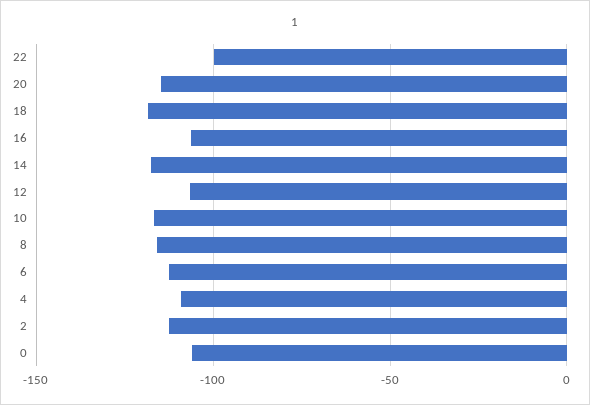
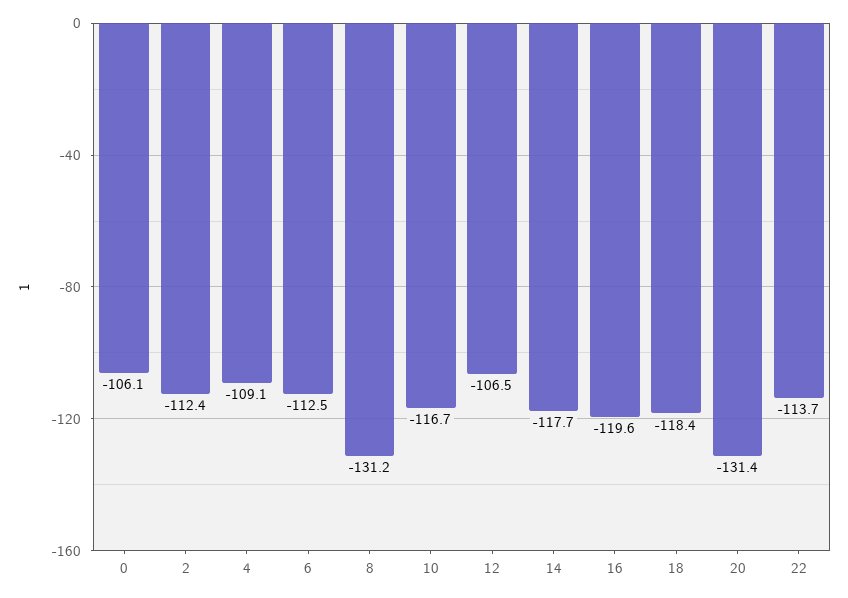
22: -100 -> -113.7
20: -115 -> -131.4
16: -105 -> -119.6
8: -115 -> -131.2

